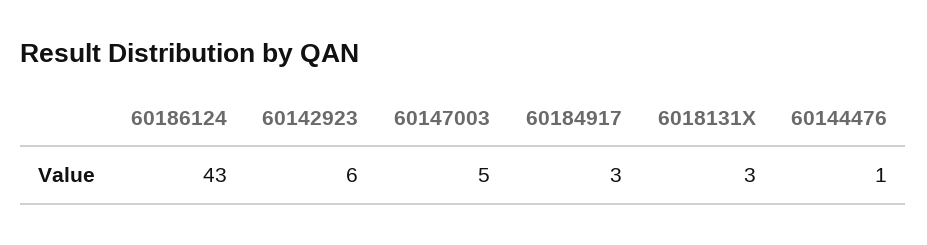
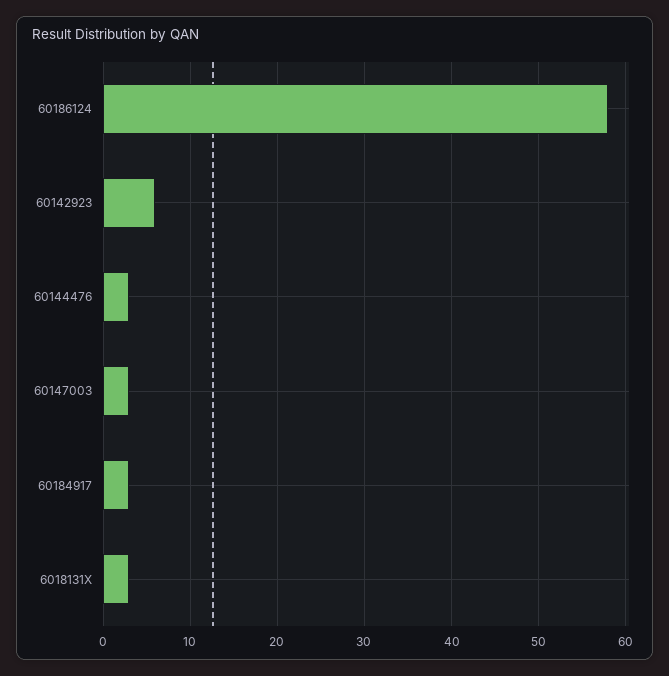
60186124: 43 -> 58
60147003: 5 -> 3
60144476: 1 -> 3

